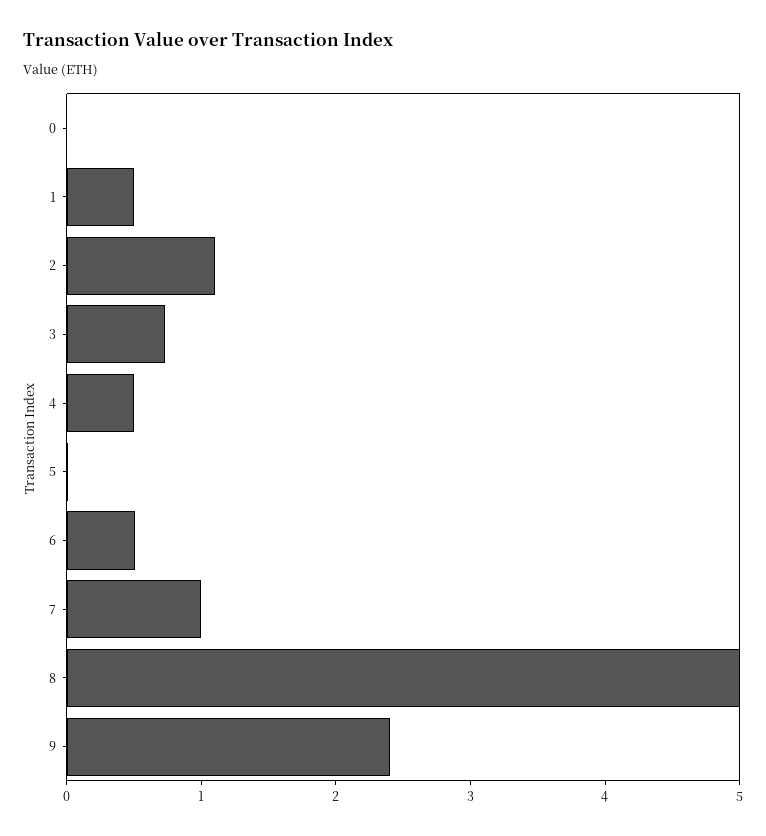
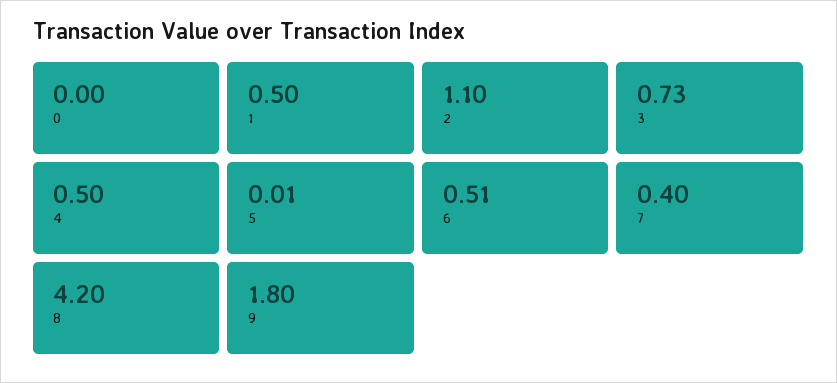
7: 1 -> 0.4
8: 5 -> 4.2
9: 2.4 -> 1.8

